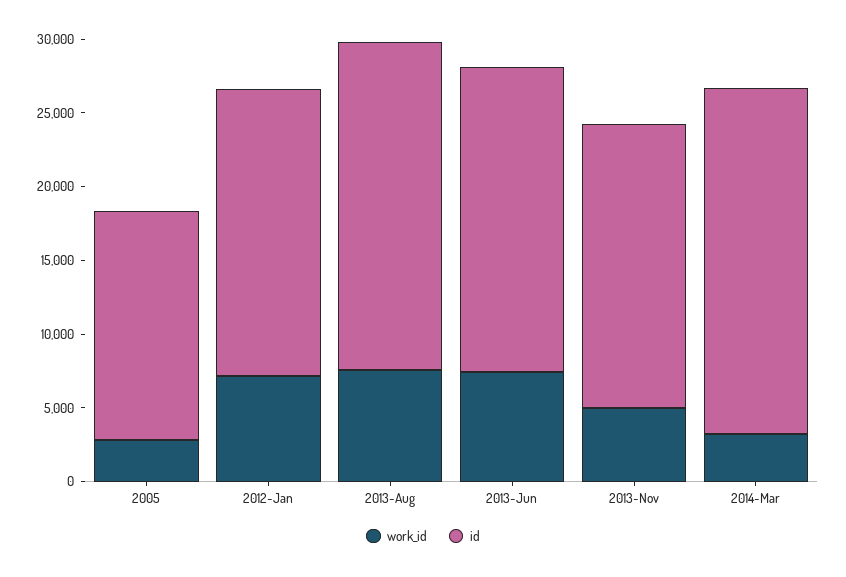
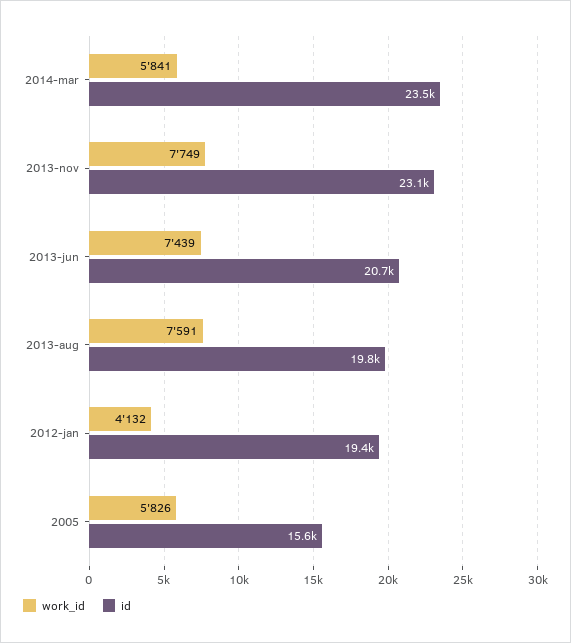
work_id, 2005: 3000 -> 5826
work_id, 2012-Jan: 7000 -> 4132
id, 2013-Aug: 22000 -> 19800
work_id, 2013-Nov: 5000 -> 7749
id, 2013-Nov: 19000 -> 23100
work_id, 2014-Mar: 3000 -> 5841

